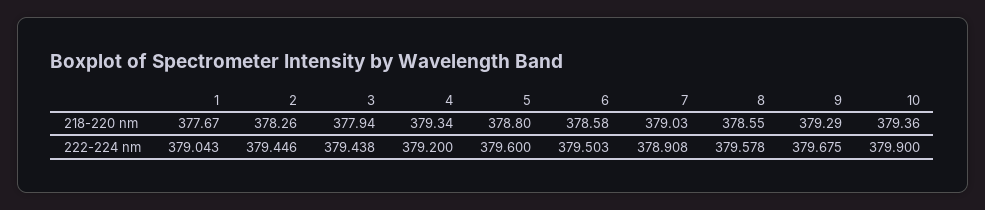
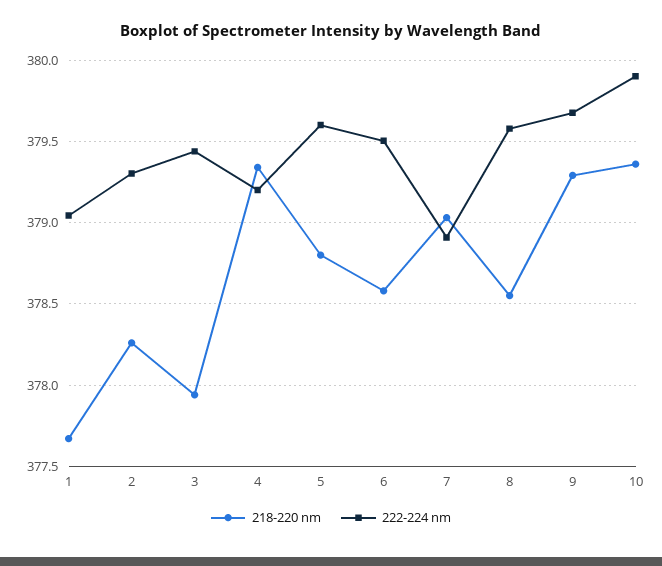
222-224 nm, 2: 379.446 -> 379.3

